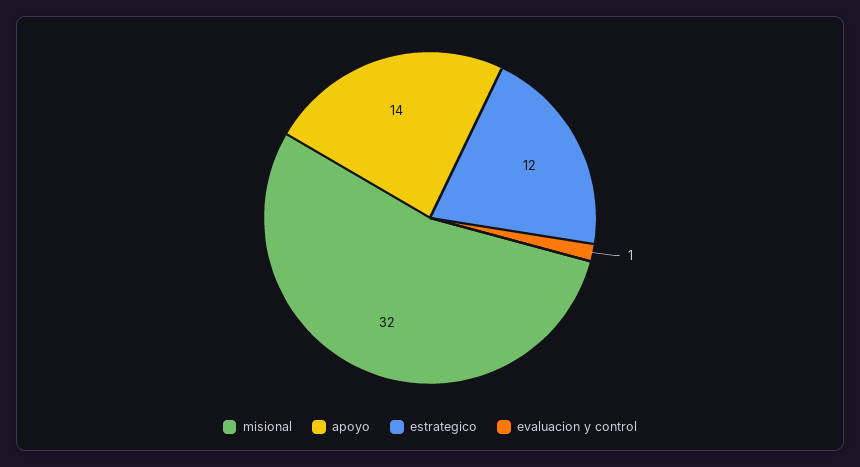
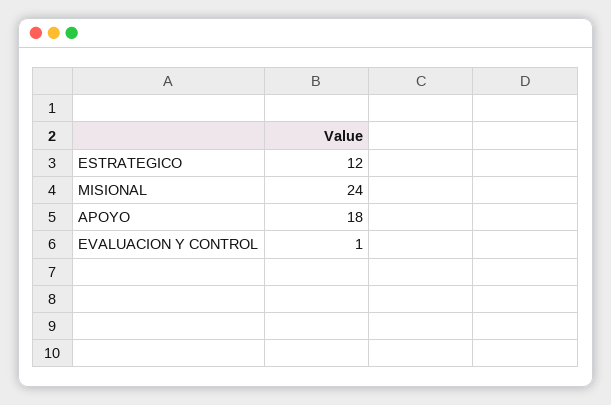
misional: 32 -> 24
apoyo: 14 -> 18

